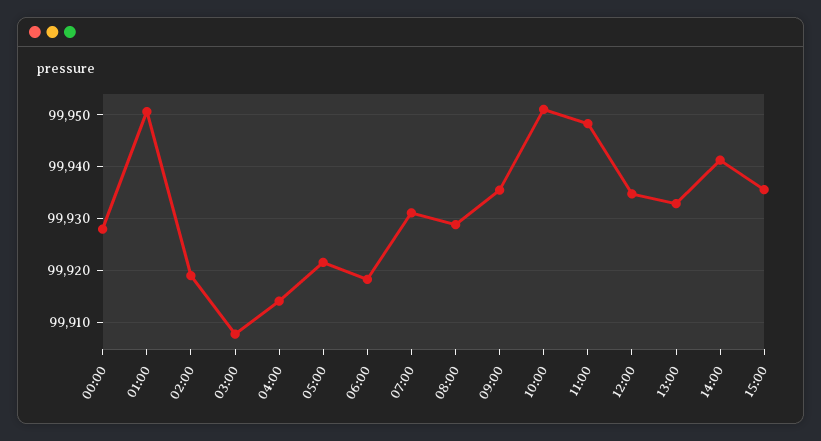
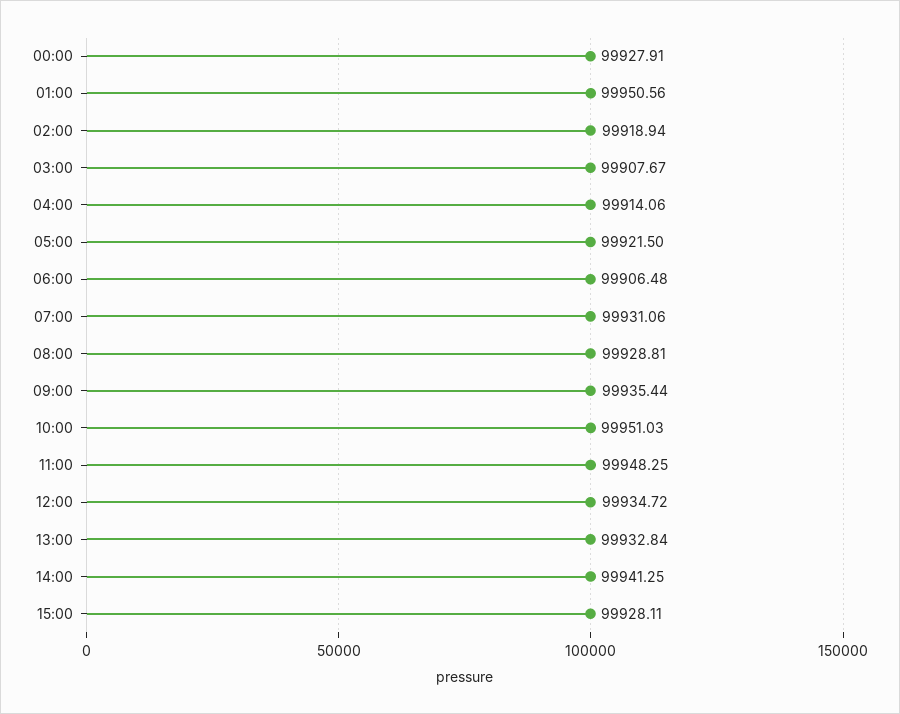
06:00: 99918 -> 99906.48
15:00: 99936 -> 99928.11

